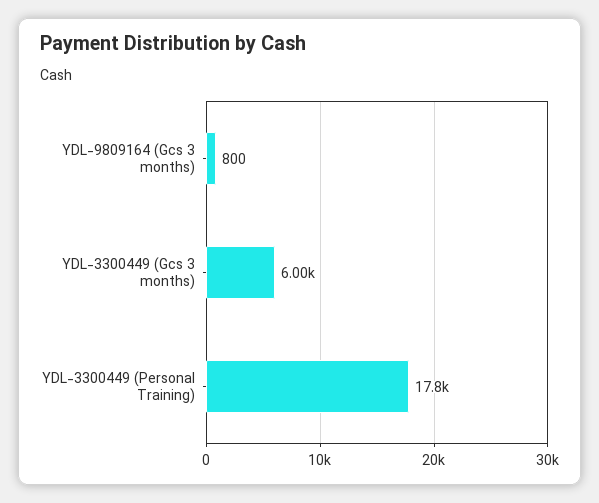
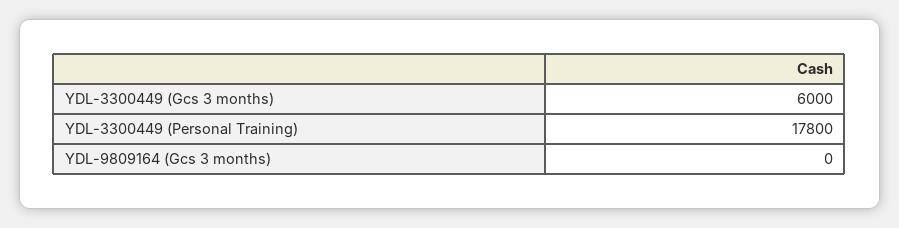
YDL-9809164 (Gcs 3 months): 800 -> 0

